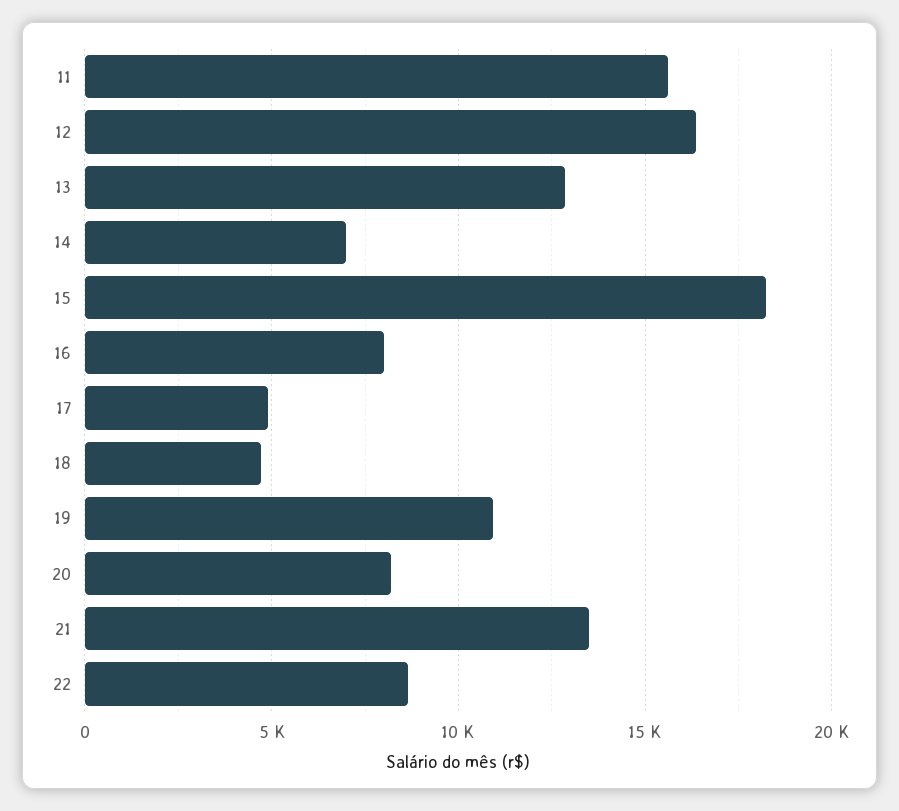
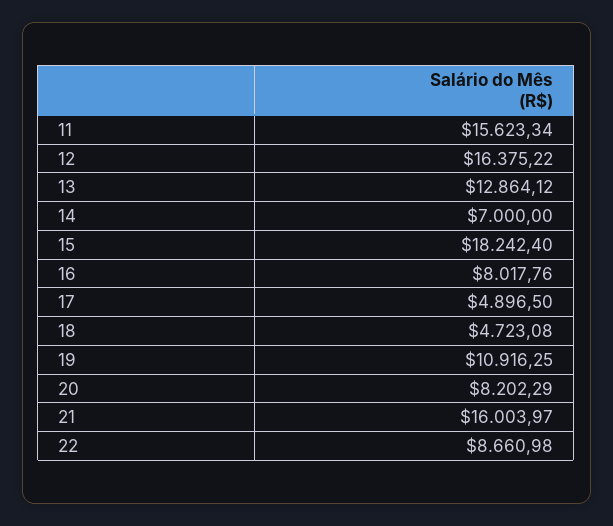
21: 13500 -> 16003.97

